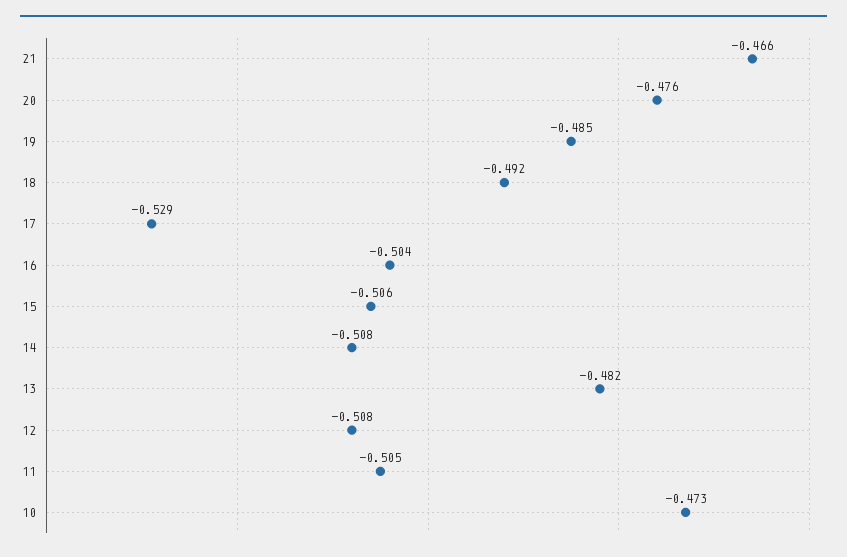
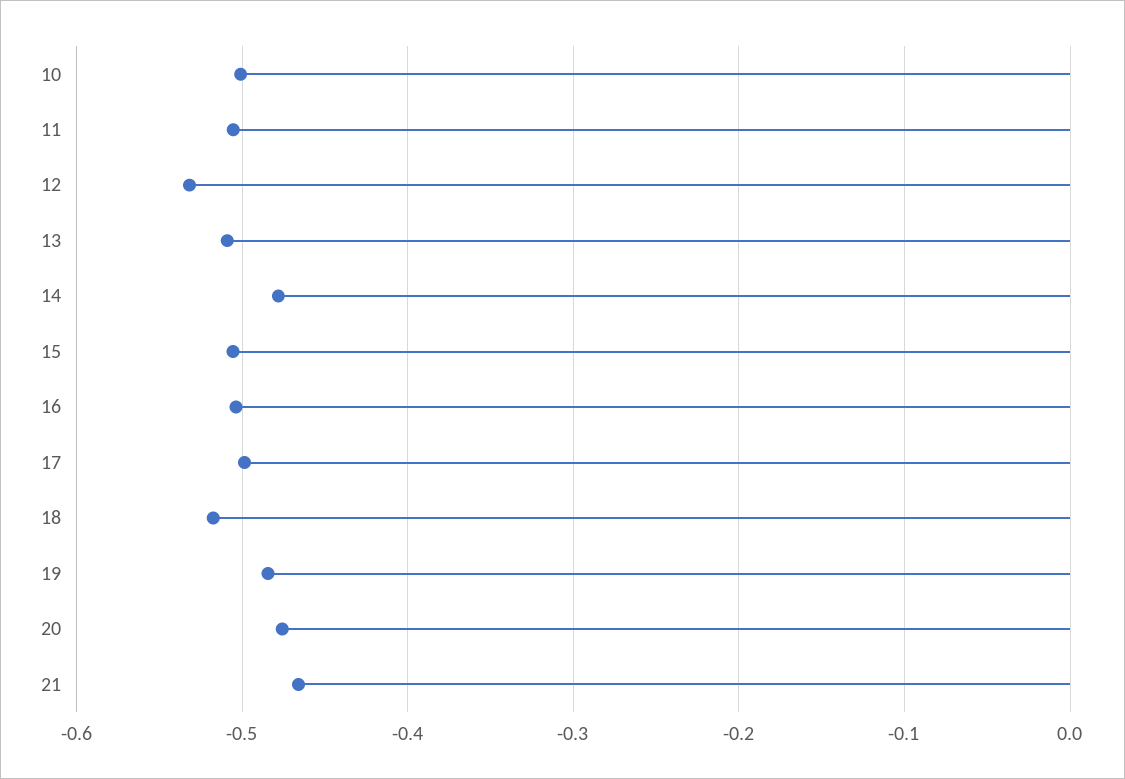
18: -0.492 -> -0.52
17: -0.529 -> -0.5
14: -0.508 -> -0.48
13: -0.482 -> -0.51
12: -0.508 -> -0.53
10: -0.473 -> -0.5

